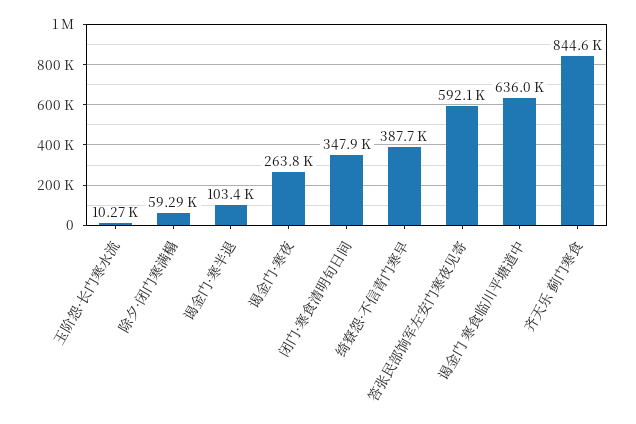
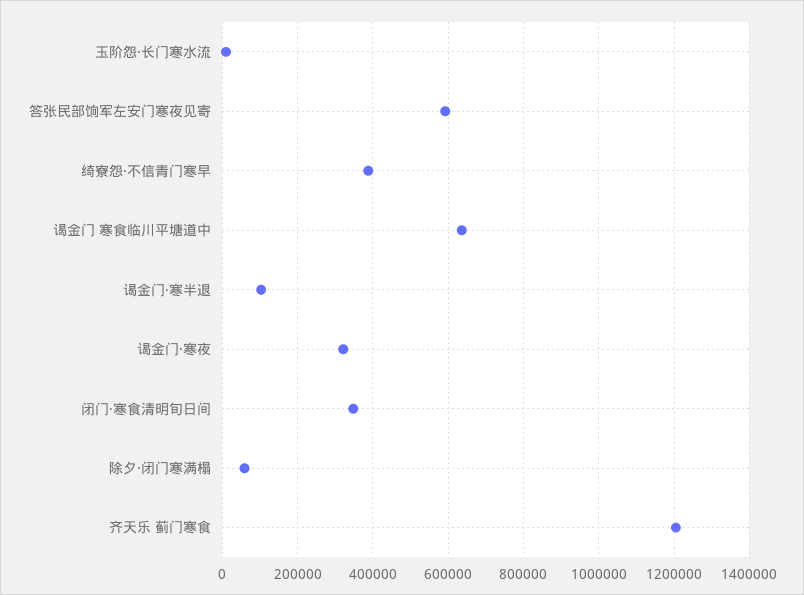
谒金门·寒夜: 263800 -> 320000
齐天乐 蓟门寒食: 844600 -> 1200000

